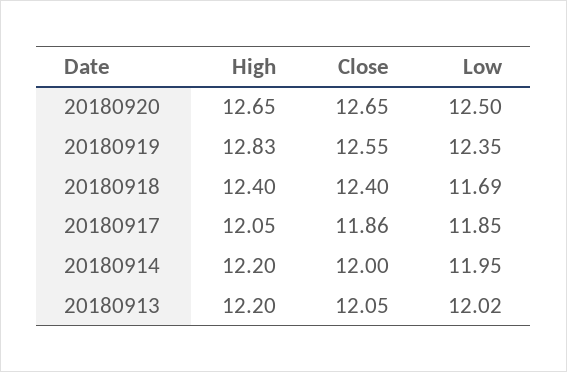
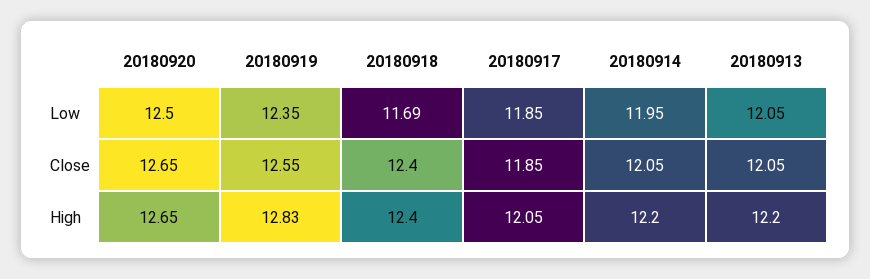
Close, 20180917: 11.86 -> 11.85
Close, 20180914: 12 -> 12.05
Low, 20180913: 12.02 -> 12.05

